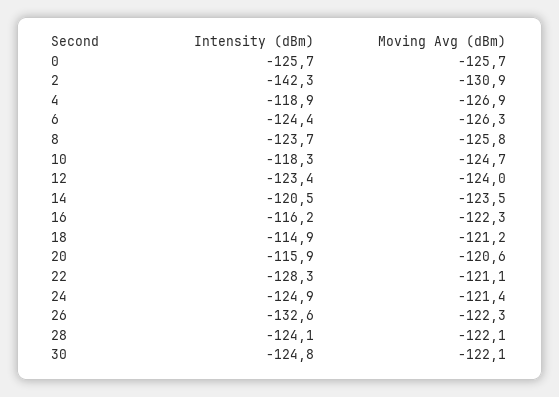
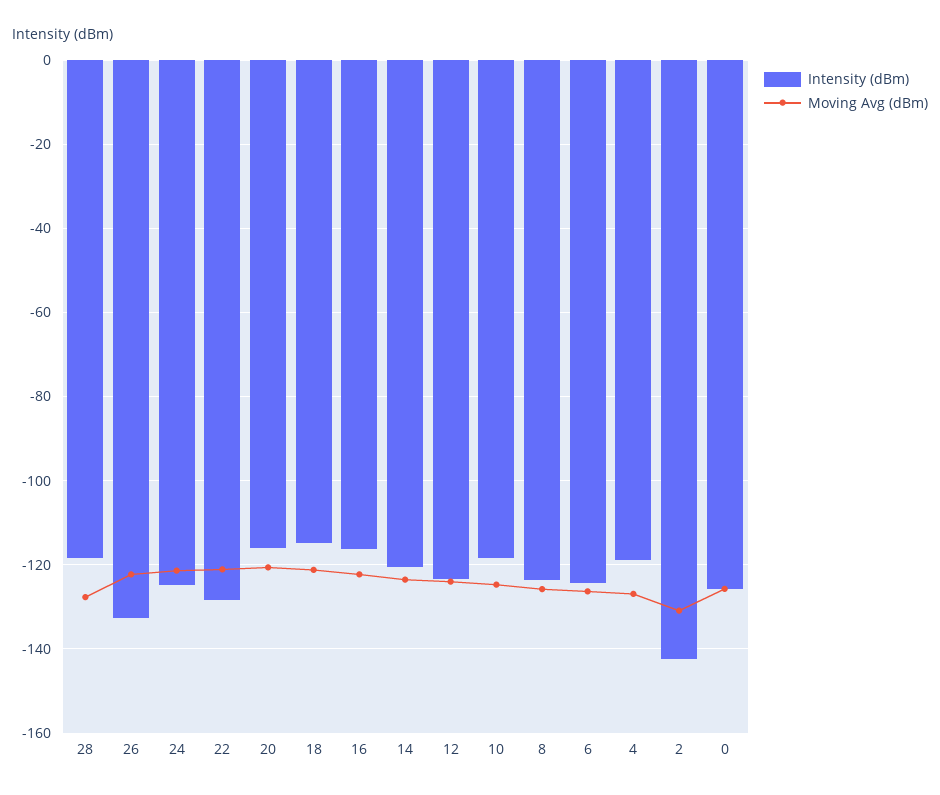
Intensity (dBm), 28: -124.1 -> -118
Moving Avg (dBm), 28: -122.1 -> -128
Intensity (dBm), 30: -124.8 -> none
Moving Avg (dBm), 30: -122.1 -> none

